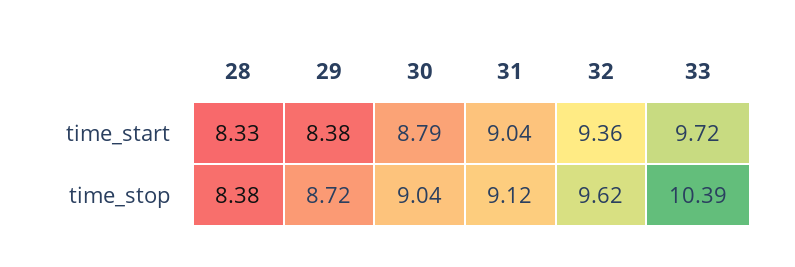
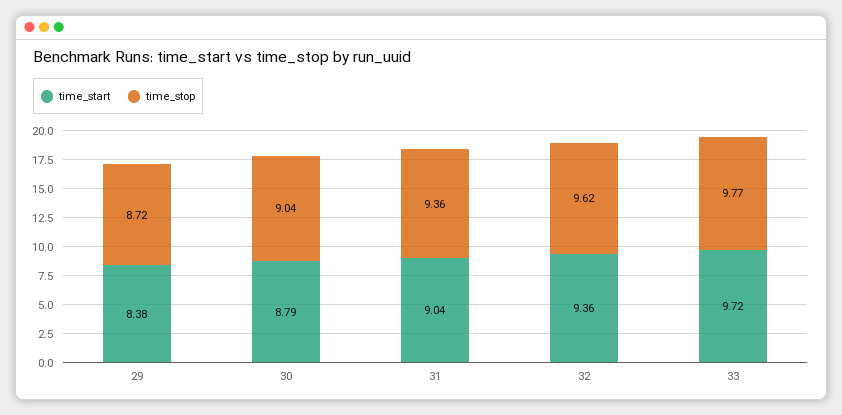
time_start, 28: 8.33 -> none
time_stop, 28: 8.38 -> none
time_stop, 31: 9.12 -> 9.36
time_stop, 33: 10.39 -> 9.77

